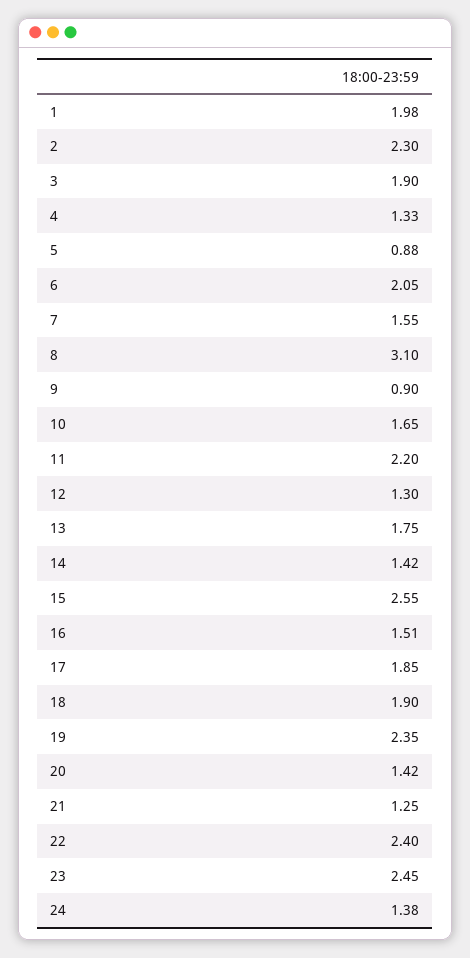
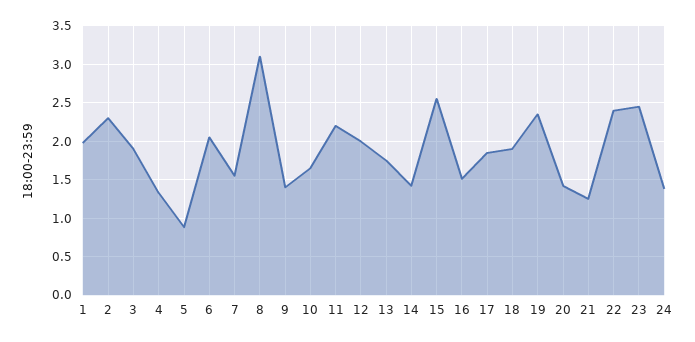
9: 0.9 -> 1.4
12: 1.3 -> 2

